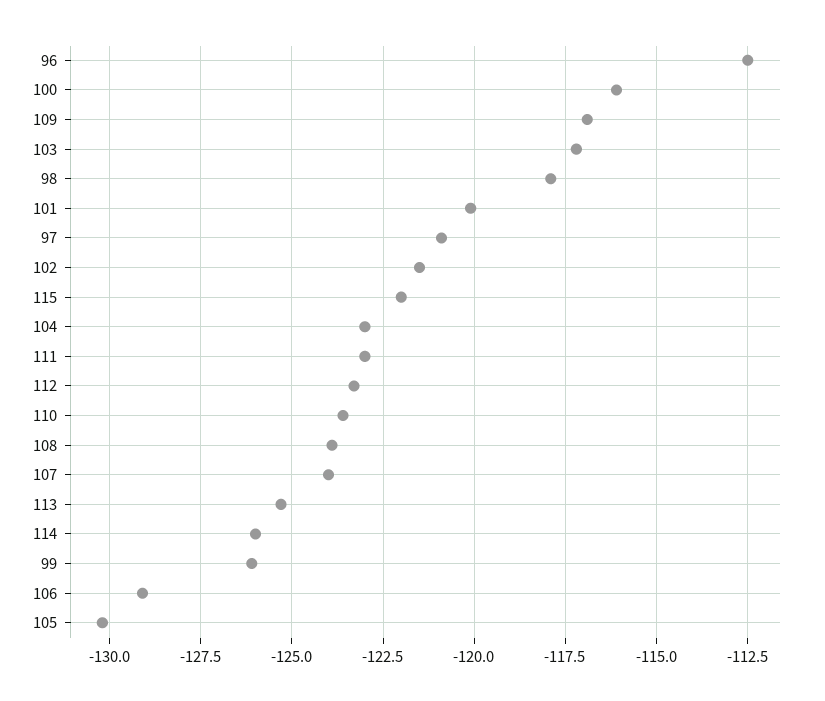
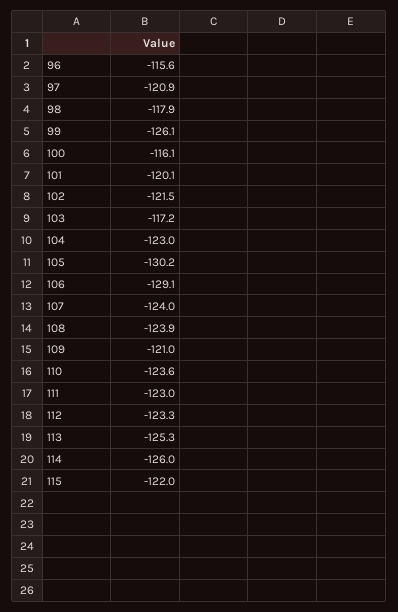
96: -112.5 -> -115.6
109: -117 -> -121

